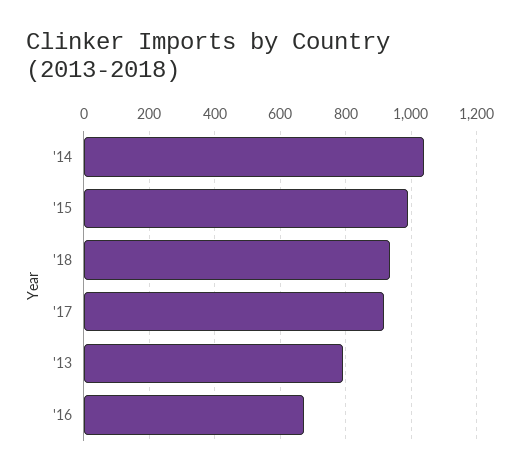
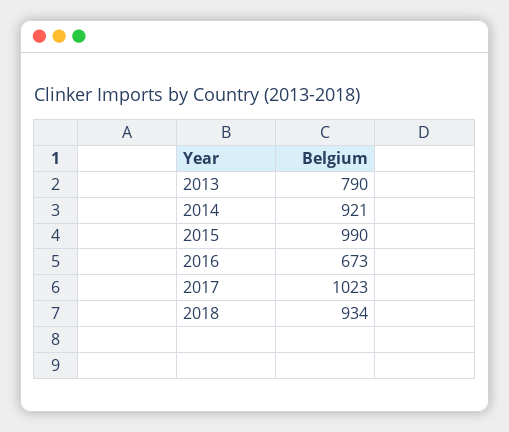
'14: 1040 -> 921
'17: 920 -> 1023

